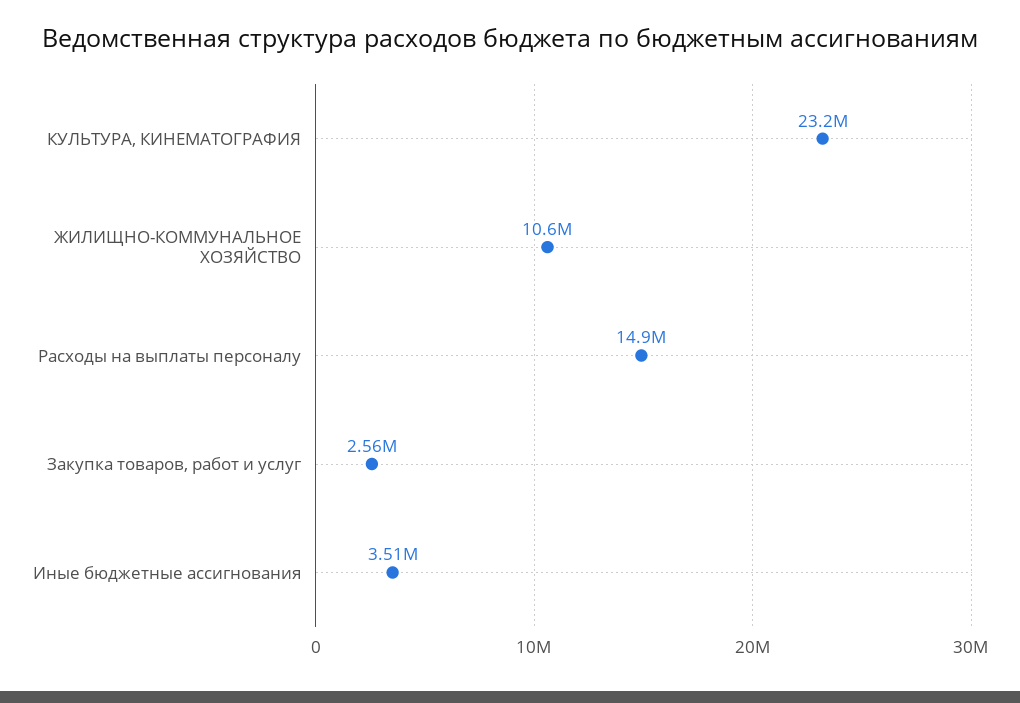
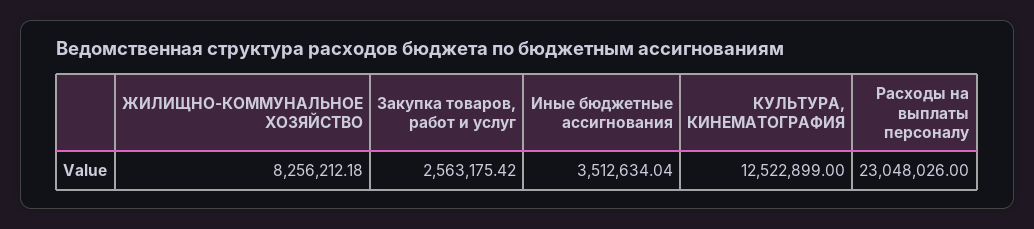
КУЛЬТУРА, КИНЕМАТОГРАФИЯ: 23200000 -> 12522899
ЖИЛИЩНО-КОММУНАЛЬНОЕ ХОЗЯЙСТВО: 10600000 -> 8256212.18
Расходы на выплаты персоналу: 14900000 -> 23048026

